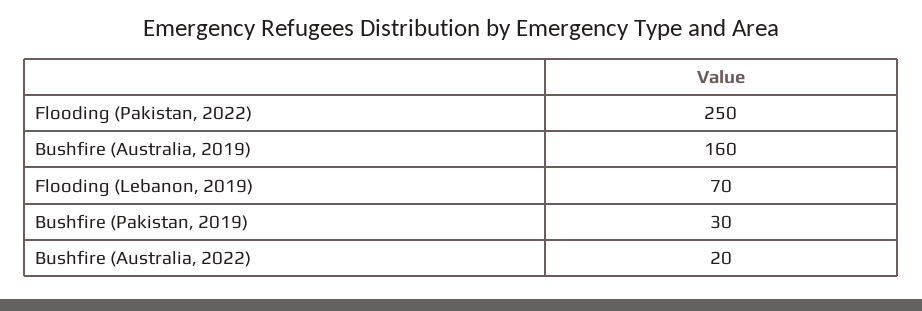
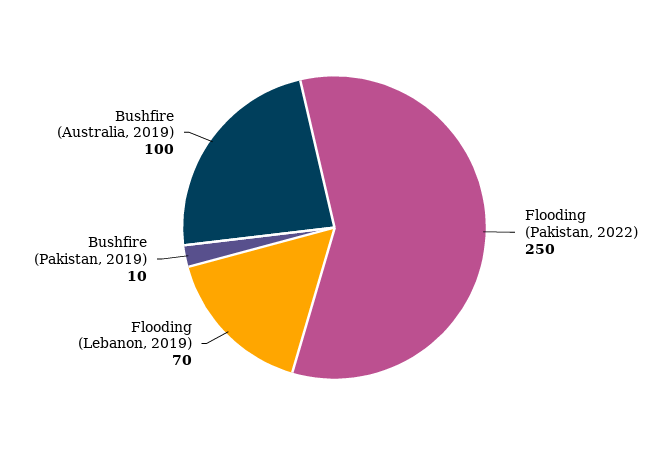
Bushfire (Australia, 2019): 160 -> 100
Bushfire (Pakistan, 2019): 30 -> 10
Bushfire (Australia, 2022): 20 -> none

